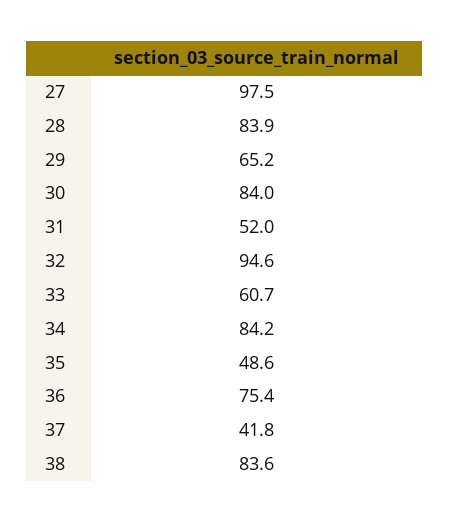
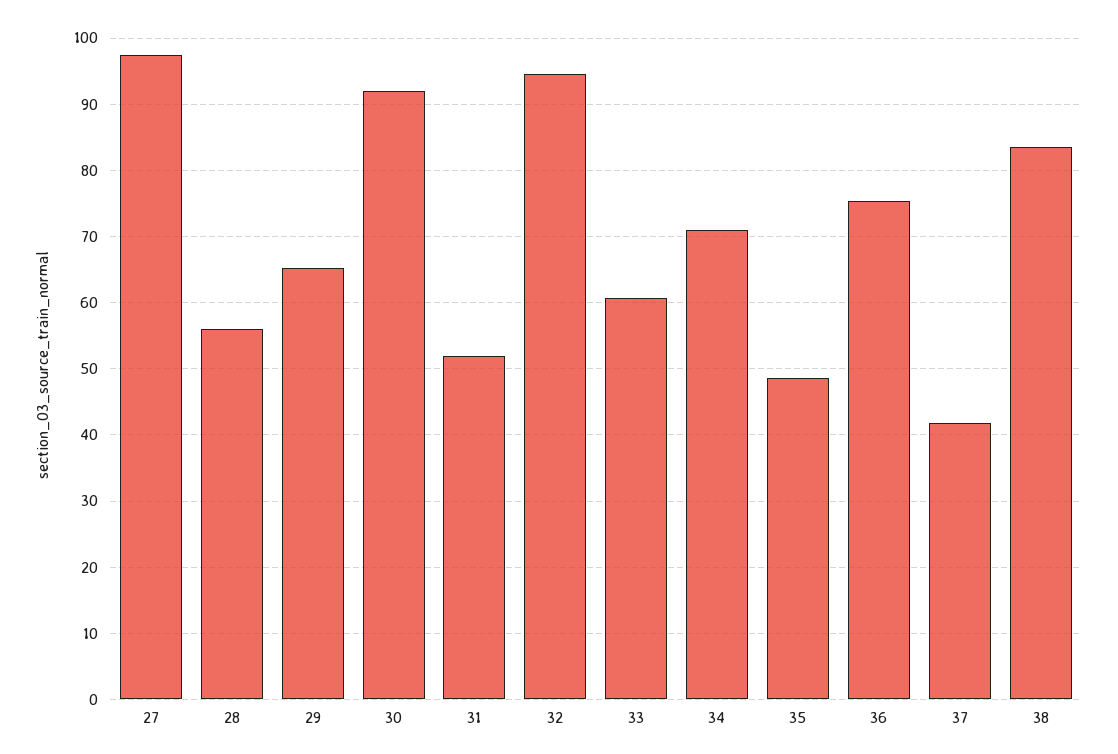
28: 83.9 -> 56
30: 84 -> 92
34: 84.2 -> 71

